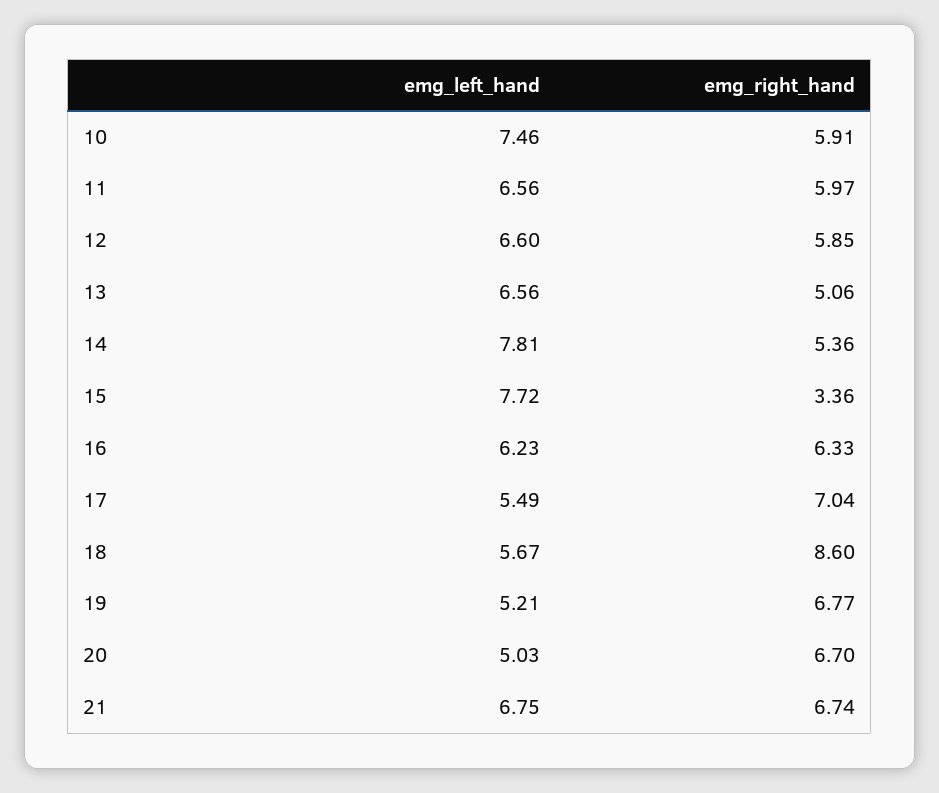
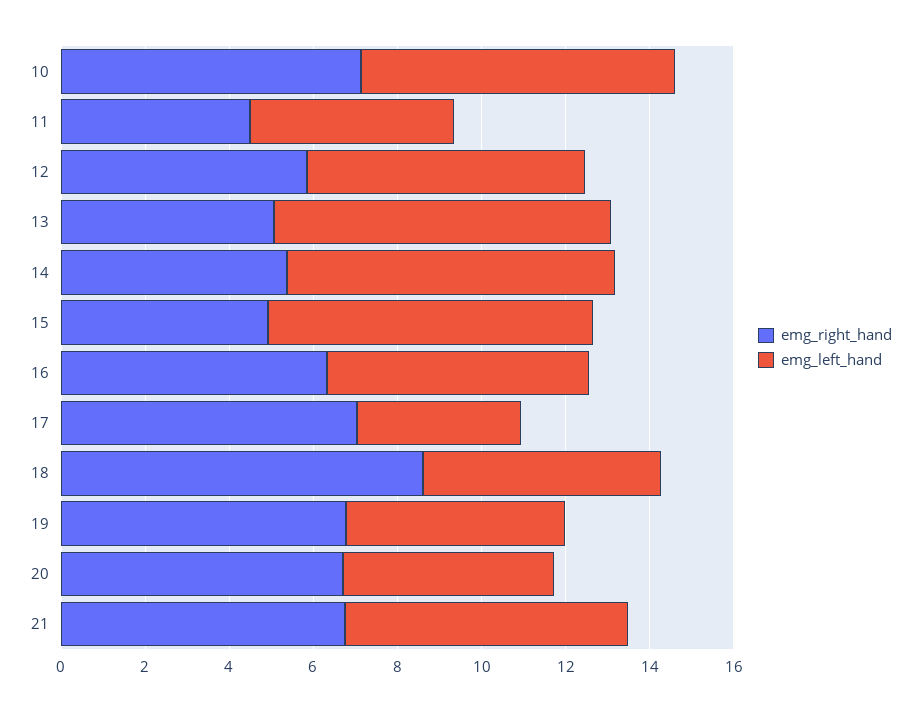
emg_right_hand, 10: 5.91 -> 7
emg_left_hand, 11: 6.56 -> 5
emg_right_hand, 11: 5.97 -> 4.5
emg_left_hand, 13: 6.56 -> 8
emg_right_hand, 15: 3.36 -> 5
emg_left_hand, 17: 5.49 -> 4

